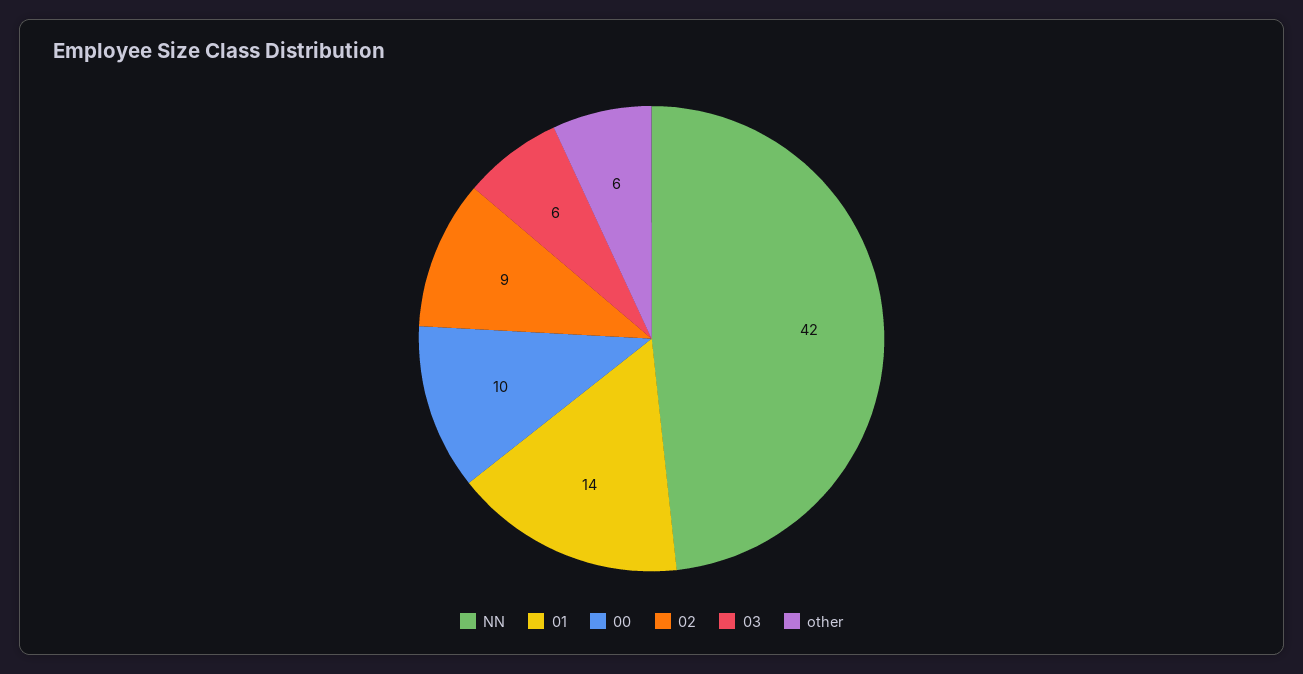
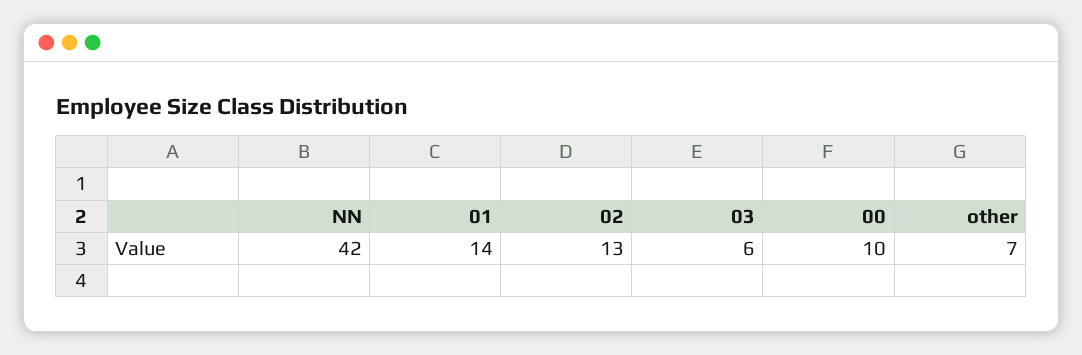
02: 9 -> 13
other: 6 -> 7

